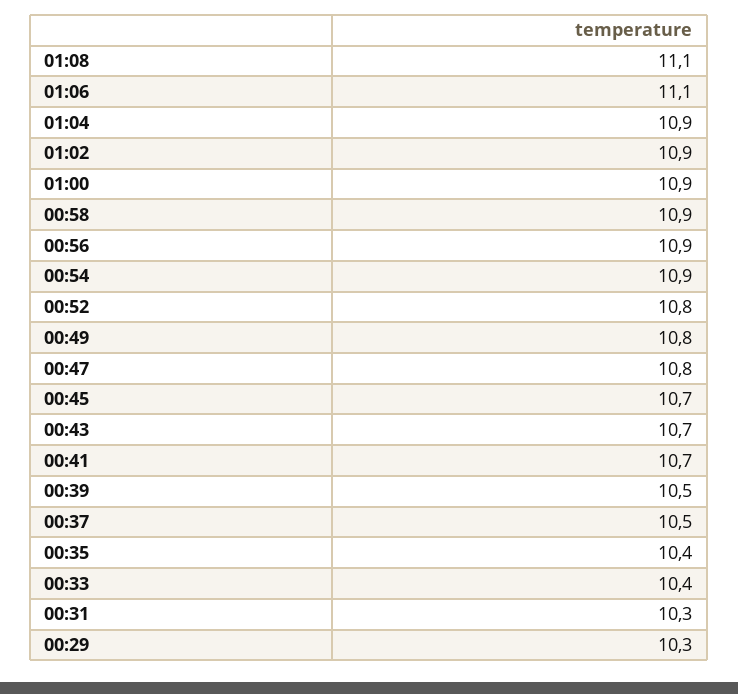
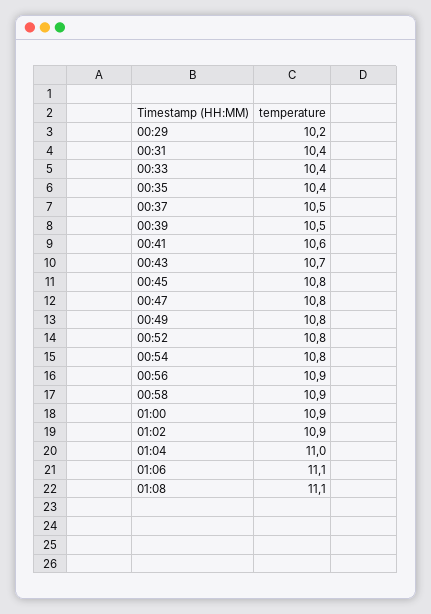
01:04: 10.9 -> 11
00:54: 10.9 -> 10.8
00:45: 10.7 -> 10.8
00:41: 10.7 -> 10.6
00:31: 10.3 -> 10.4
00:29: 10.3 -> 10.2

